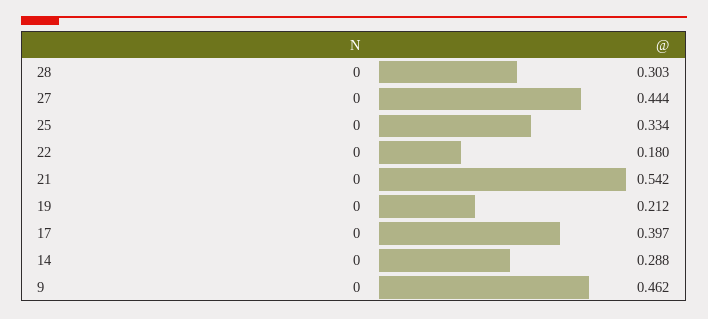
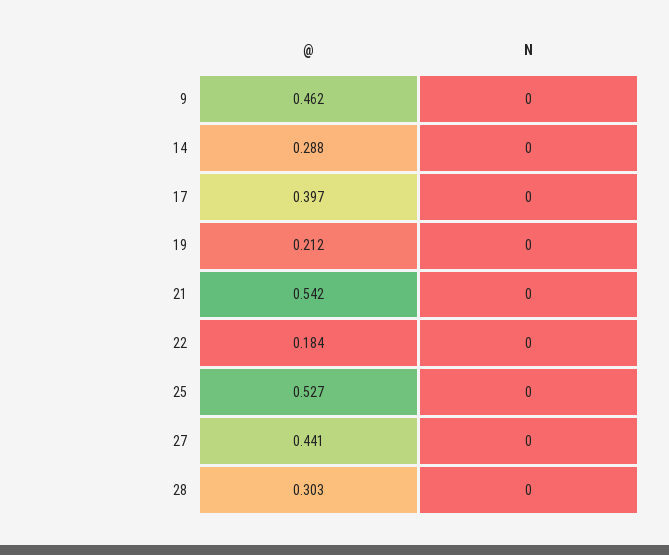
@, 27: 0.444 -> 0.441
@, 25: 0.334 -> 0.527
@, 22: 0.18 -> 0.184

